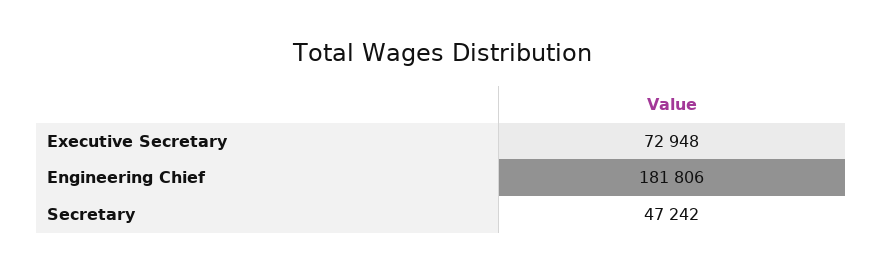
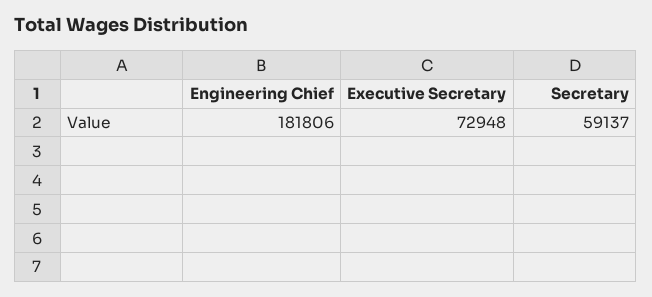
Secretary: 47242 -> 59137

